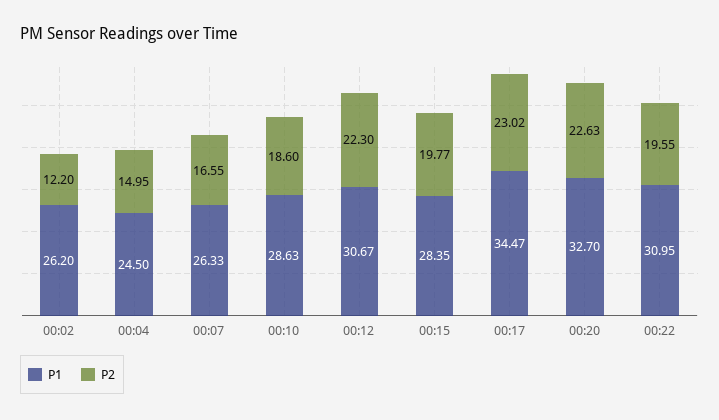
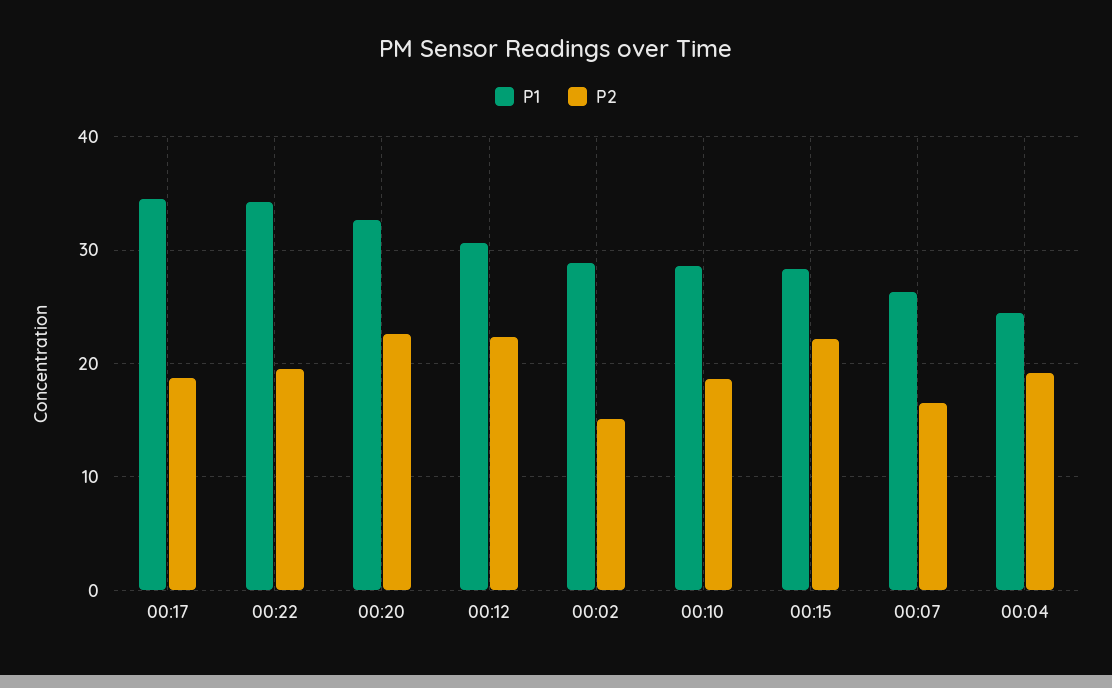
P1, 00:02: 26.2 -> 29
P2, 00:02: 12.2 -> 15
P2, 00:04: 14.95 -> 19
P2, 00:15: 19.77 -> 22
P2, 00:17: 23.02 -> 19
P1, 00:22: 30.95 -> 34

